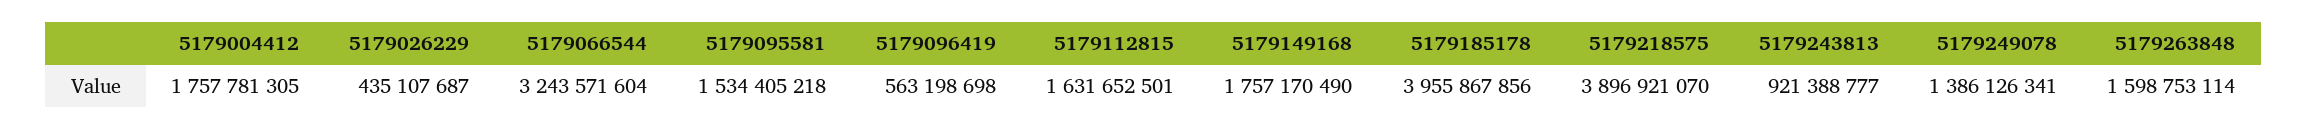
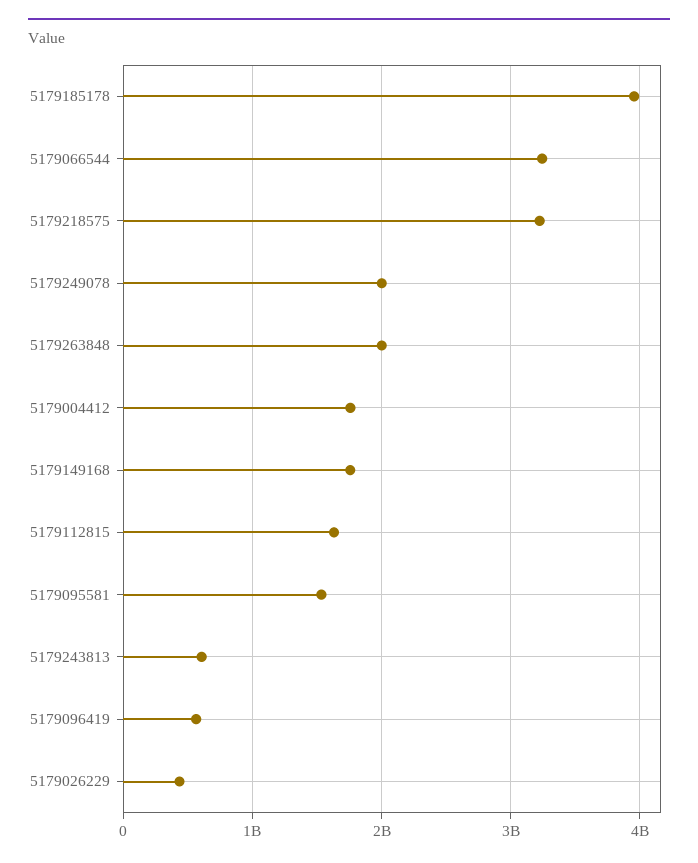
5179218575: 3896921070 -> 3200000000
5179243813: 921388777 -> 600000000
5179249078: 1386126341 -> 2000000000
5179263848: 1598753114 -> 2000000000

